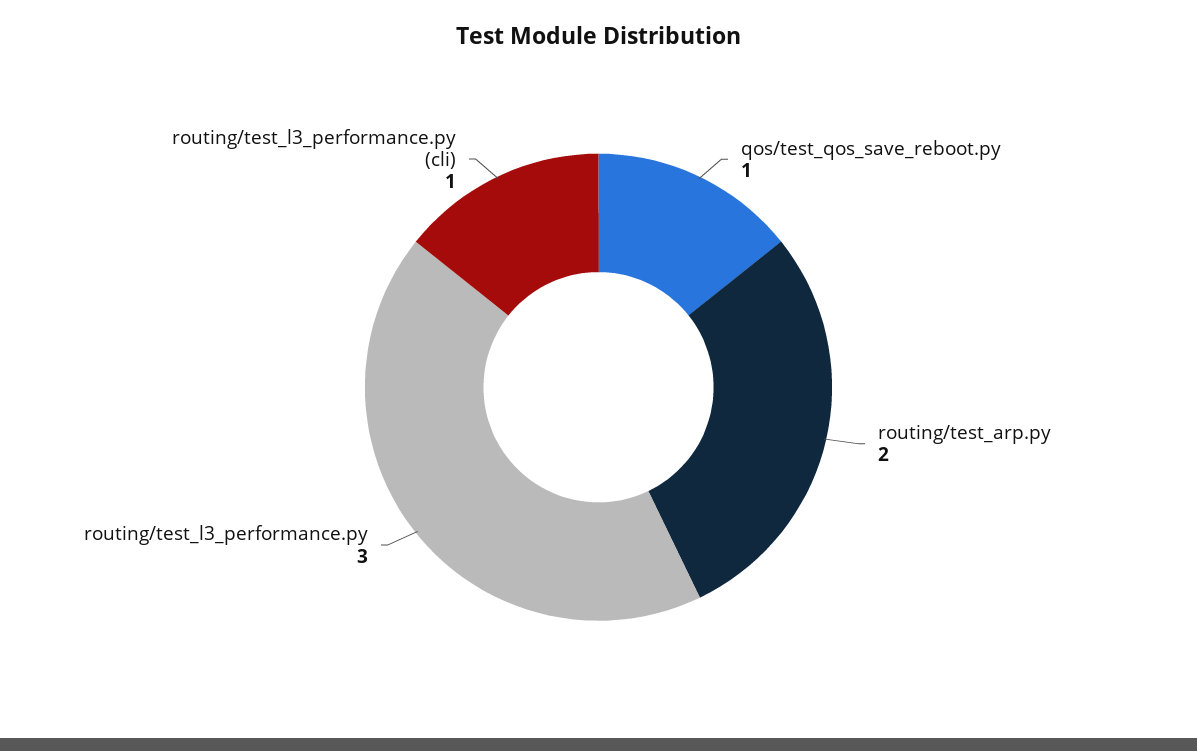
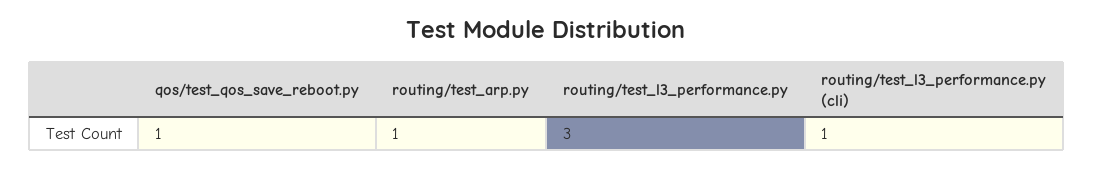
routing/test_arp.py: 2 -> 1

